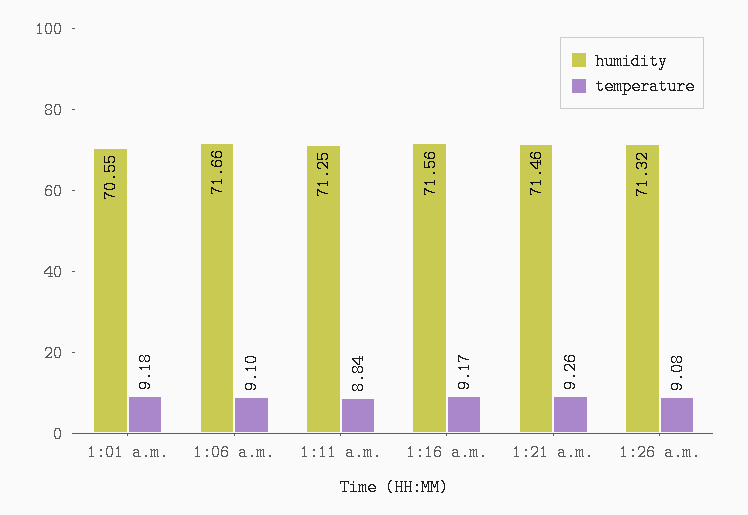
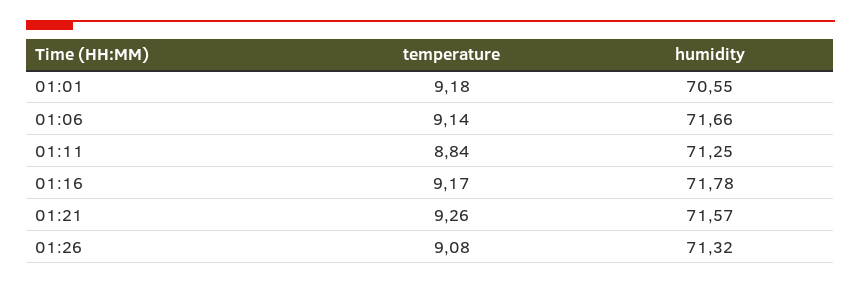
temperature, 1:06 a.m.: 9.1 -> 9.14
humidity, 1:16 a.m.: 71.56 -> 71.78
humidity, 1:21 a.m.: 71.46 -> 71.57

